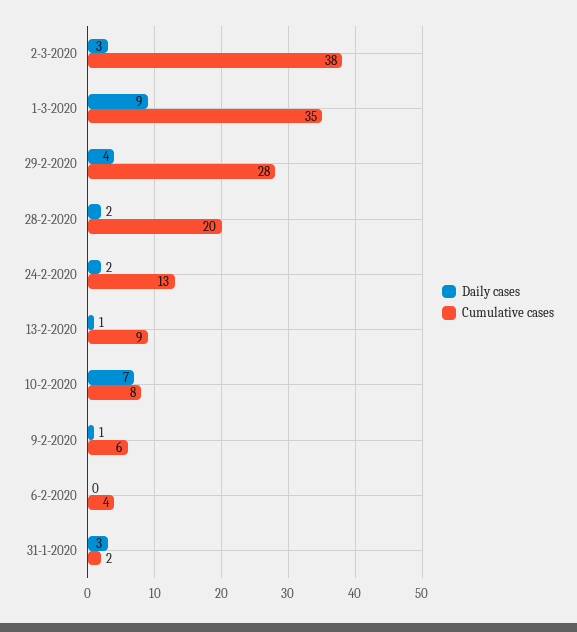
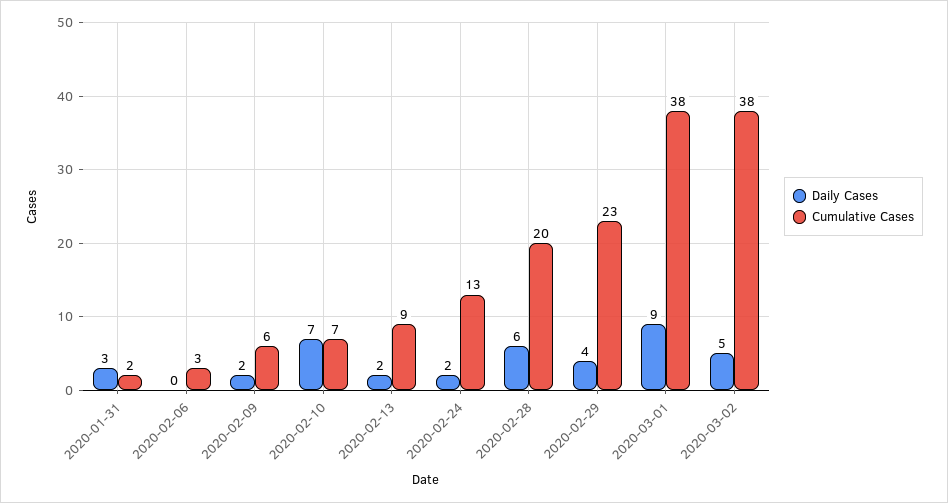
Daily cases, 2-3-2020: 3 -> 5
Cumulative cases, 1-3-2020: 35 -> 38
Cumulative cases, 29-2-2020: 28 -> 23
Daily cases, 28-2-2020: 2 -> 6
Daily cases, 13-2-2020: 1 -> 2
Cumulative cases, 10-2-2020: 8 -> 7
Daily cases, 9-2-2020: 1 -> 2
Cumulative cases, 6-2-2020: 4 -> 3

